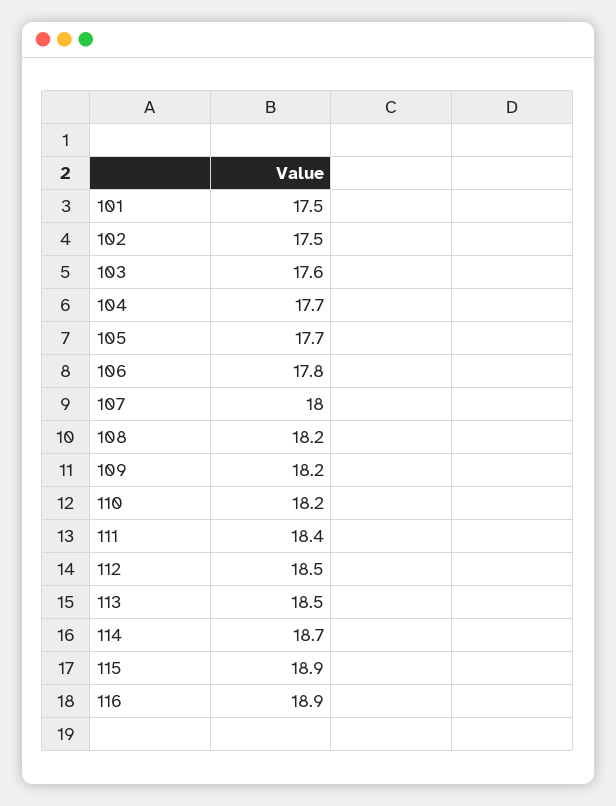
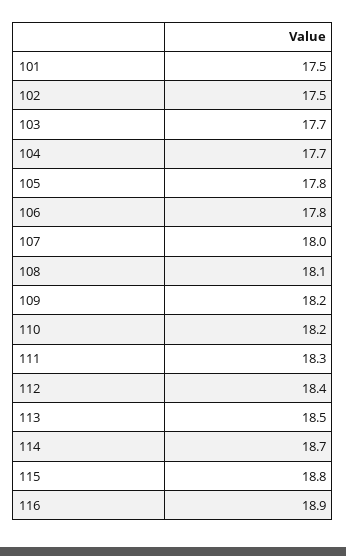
103: 17.6 -> 17.7
105: 17.7 -> 17.8
108: 18.2 -> 18.1
111: 18.4 -> 18.3
112: 18.5 -> 18.4
115: 18.9 -> 18.8

